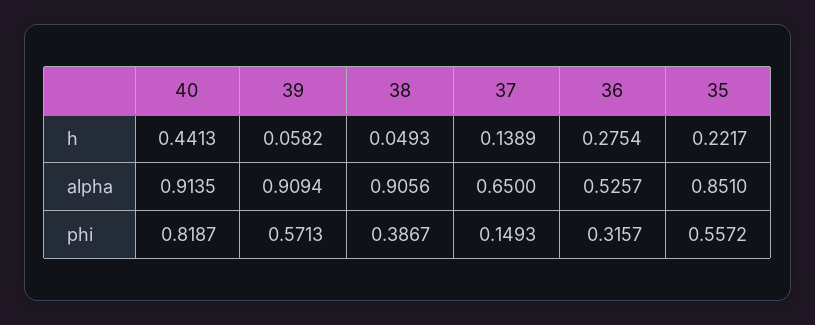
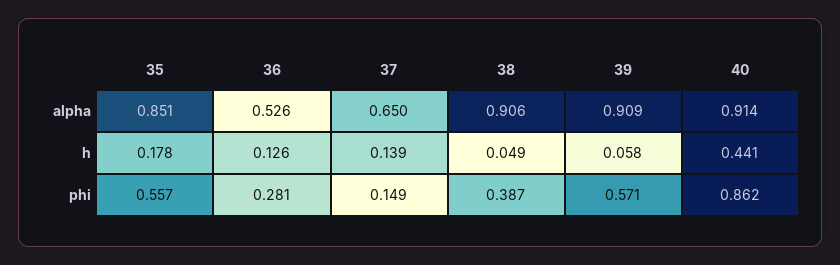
36, h: 0.2754 -> 0.126
35, h: 0.2217 -> 0.178
40, phi: 0.8187 -> 0.862
36, phi: 0.3157 -> 0.281

